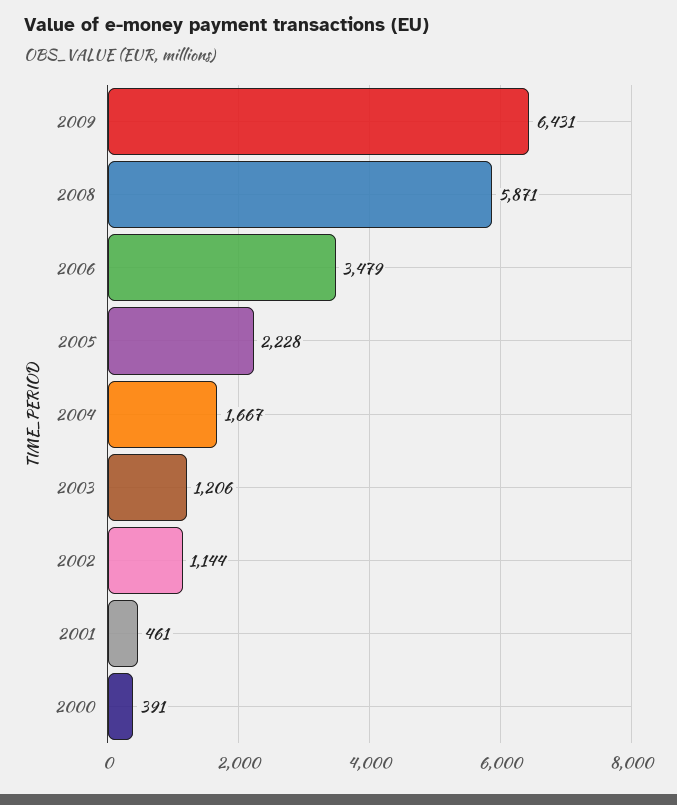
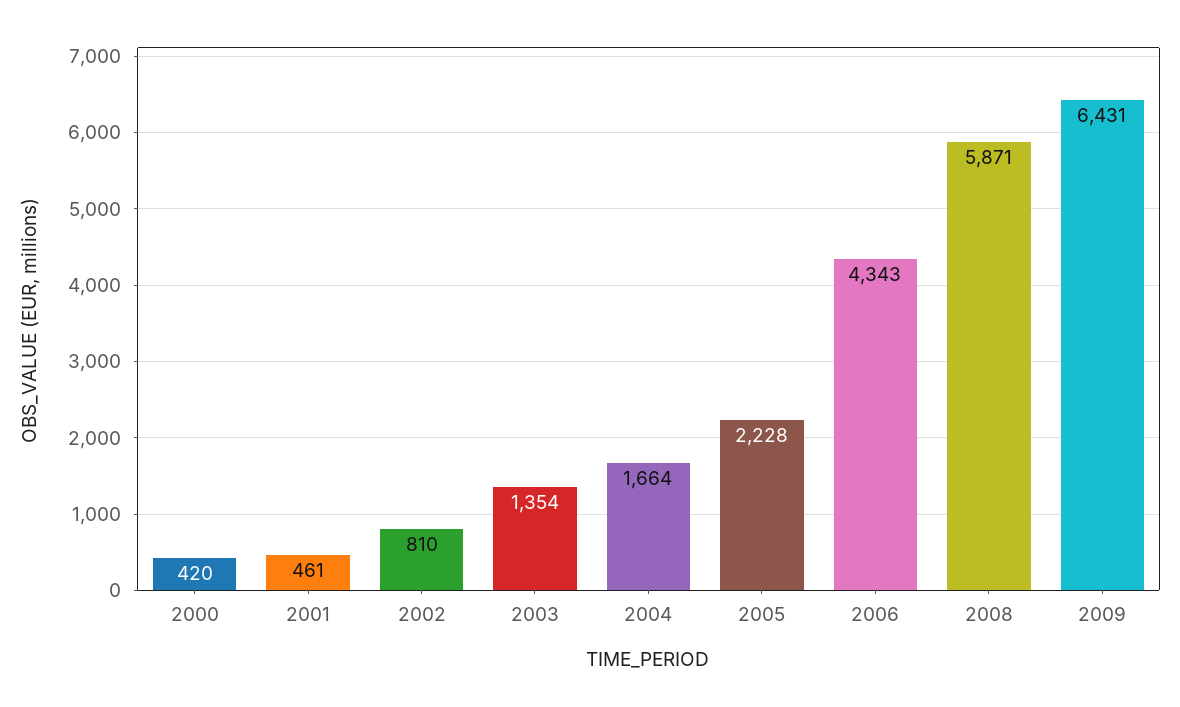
2006: 3479 -> 4343
2004: 1667 -> 1664
2003: 1206 -> 1354
2002: 1144 -> 810
2000: 391 -> 420

